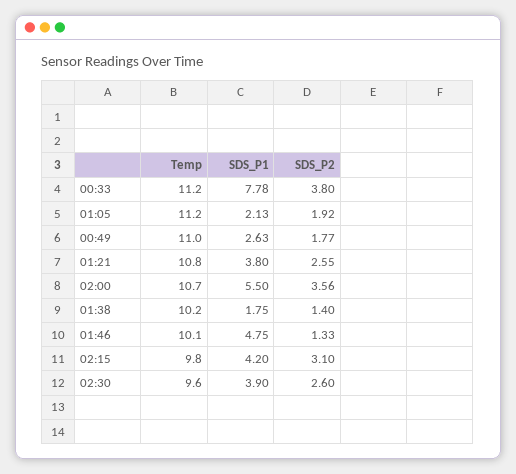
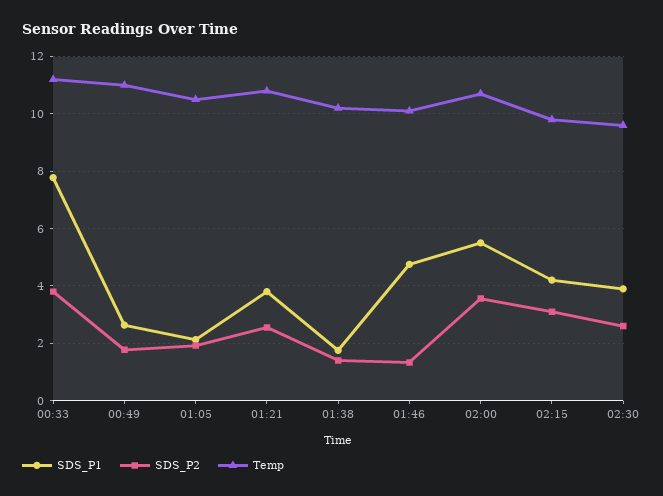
Temp, 01:05: 11.2 -> 10.5

